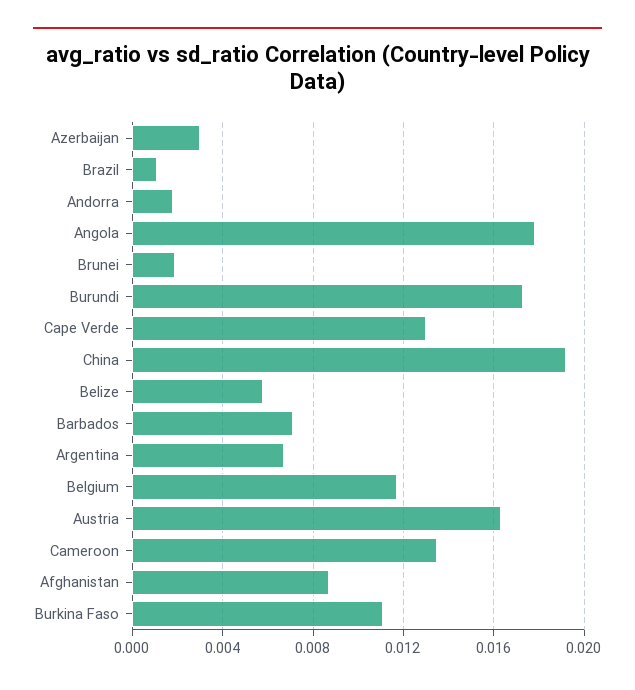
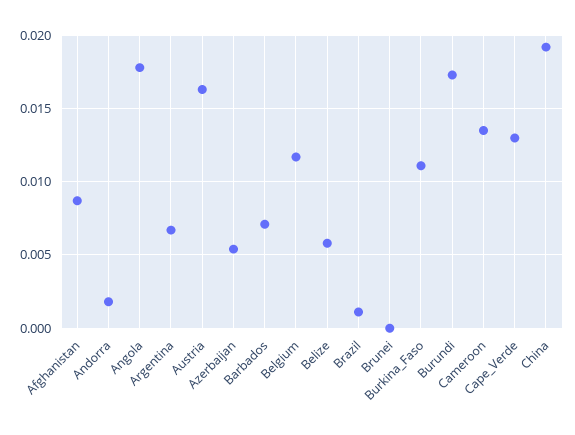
Azerbaijan: 0.003 -> 0.0055
Brunei: 0.002 -> 0

